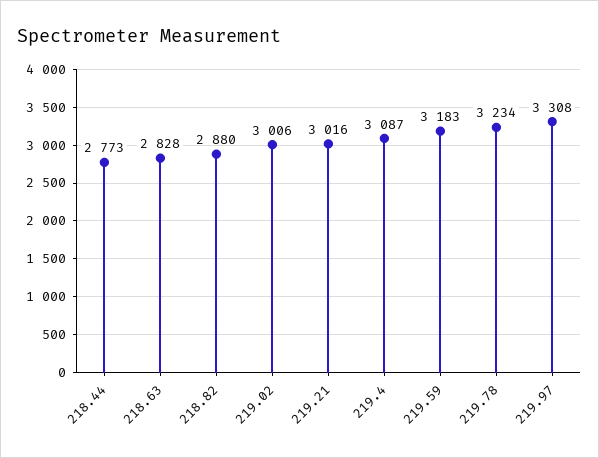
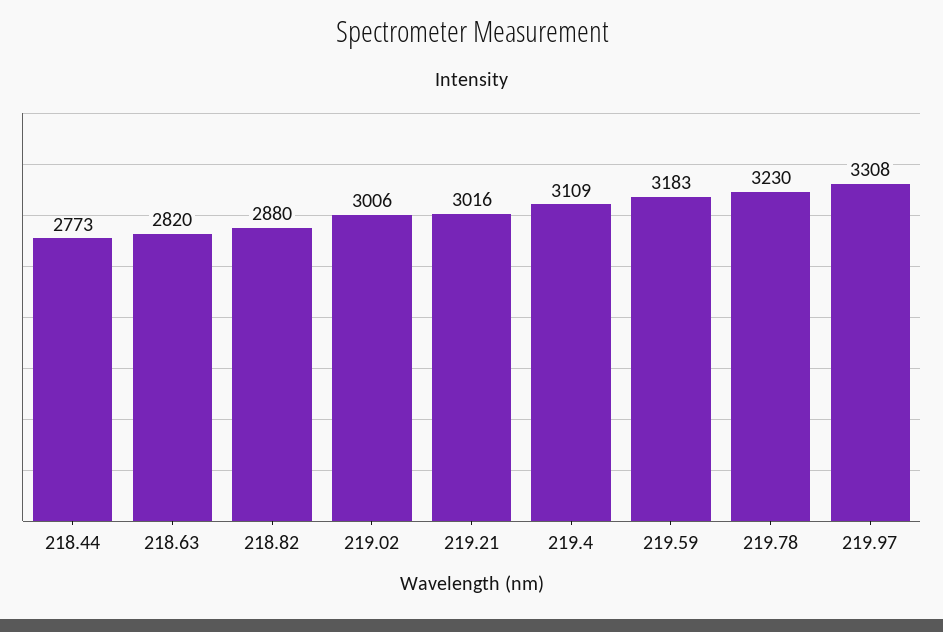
218.63: 2828 -> 2820
219.4: 3087 -> 3109
219.78: 3234 -> 3230

